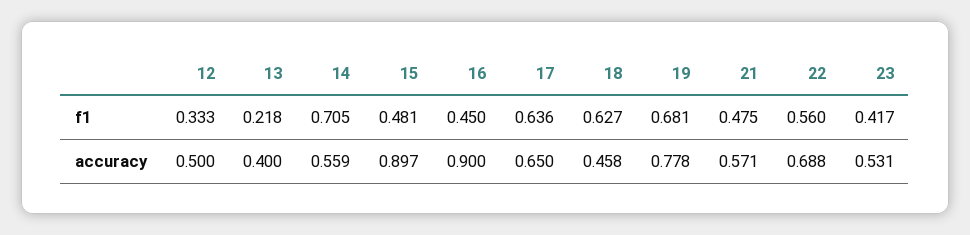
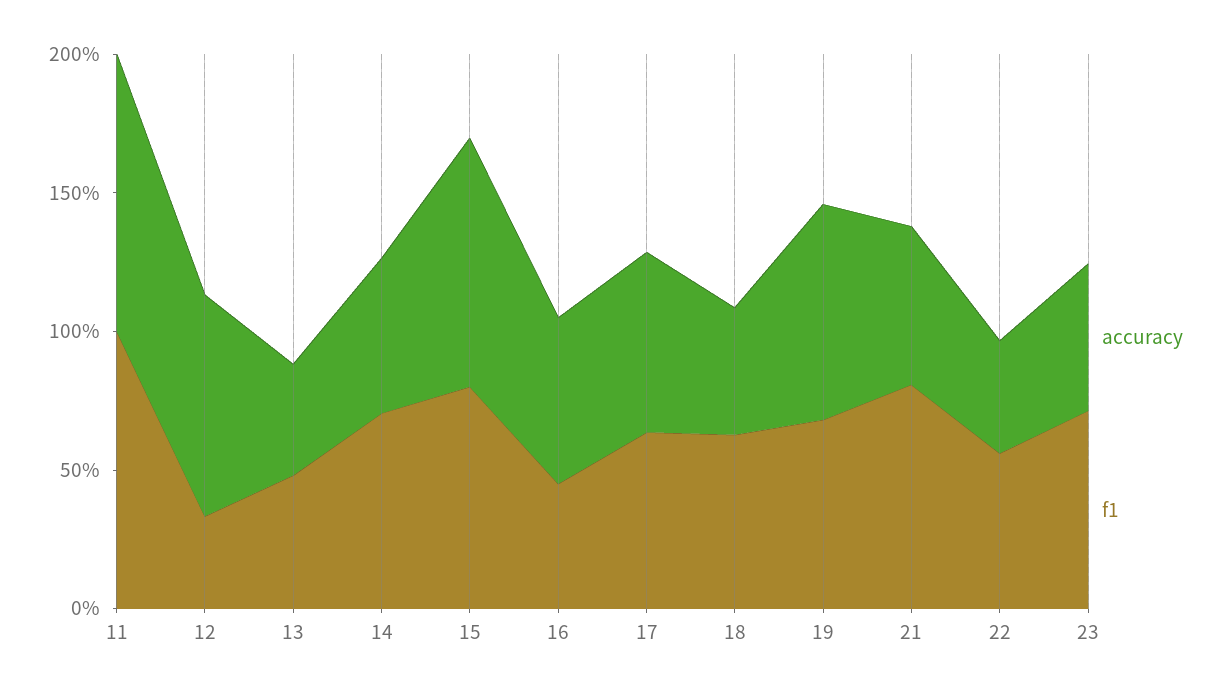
f1, 13: 0.218 -> 0.5
f1, 15: 0.481 -> 0.8
f1, 21: 0.475 -> 0.8
f1, 23: 0.417 -> 0.7
accuracy, 12: 0.5 -> 0.8
accuracy, 16: 0.9 -> 0.6
accuracy, 22: 0.688 -> 0.4
accuracy, 11: none -> 1
f1, 11: none -> 1

